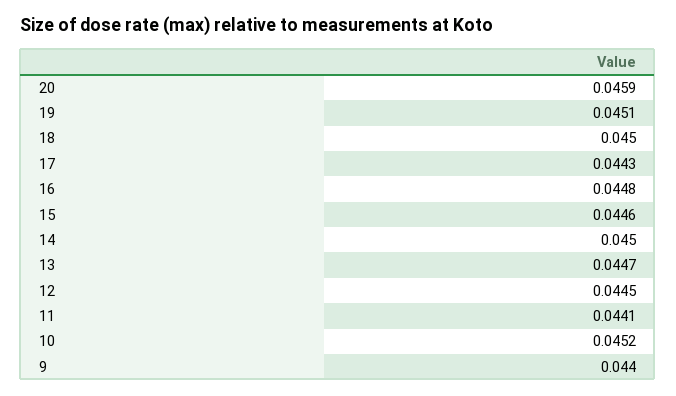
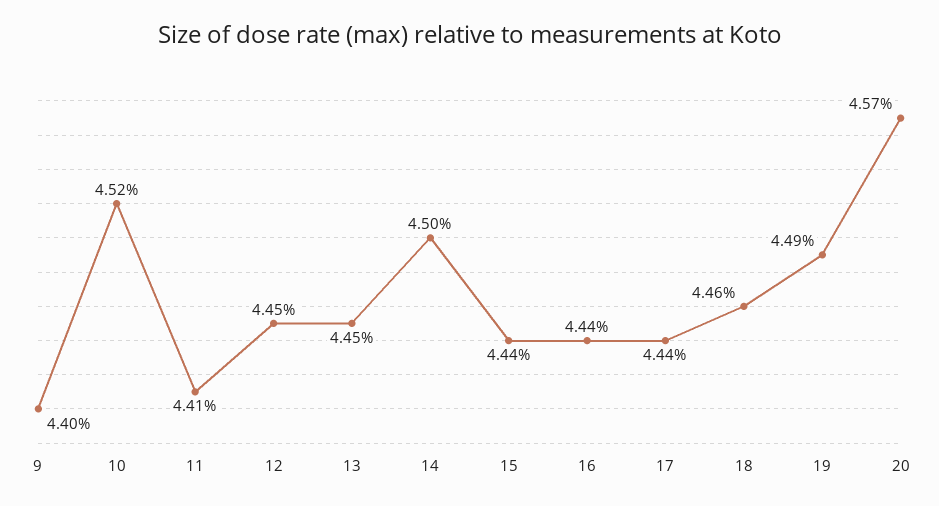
20: 0.0459 -> 0.0457
19: 0.0451 -> 0.0449
18: 0.045 -> 0.0446
17: 0.0443 -> 0.0444
16: 0.0448 -> 0.0444
15: 0.0446 -> 0.0444
13: 0.0447 -> 0.0445

